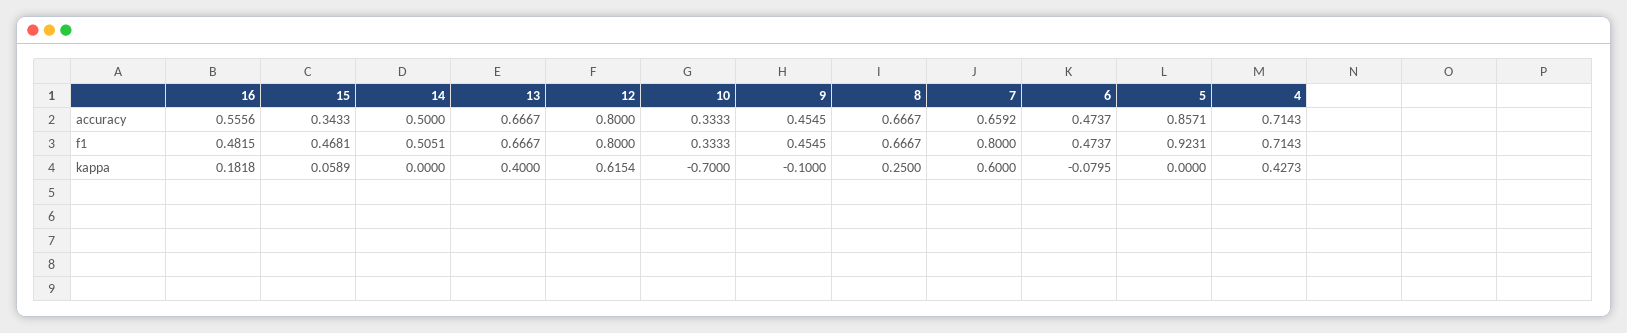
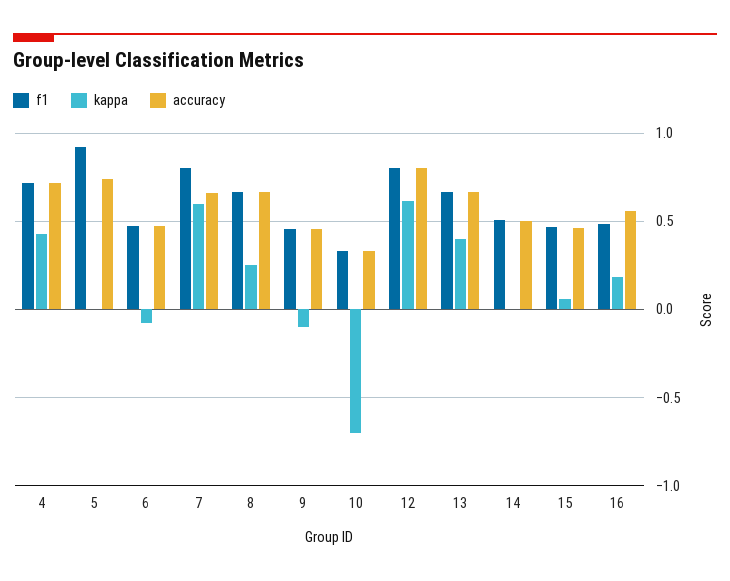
accuracy, 15: 0.3433 -> 0.45
accuracy, 5: 0.8571 -> 0.75

